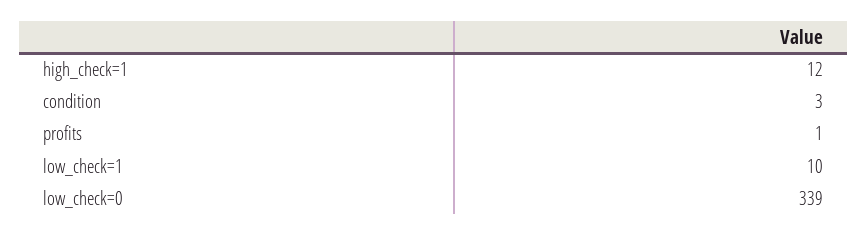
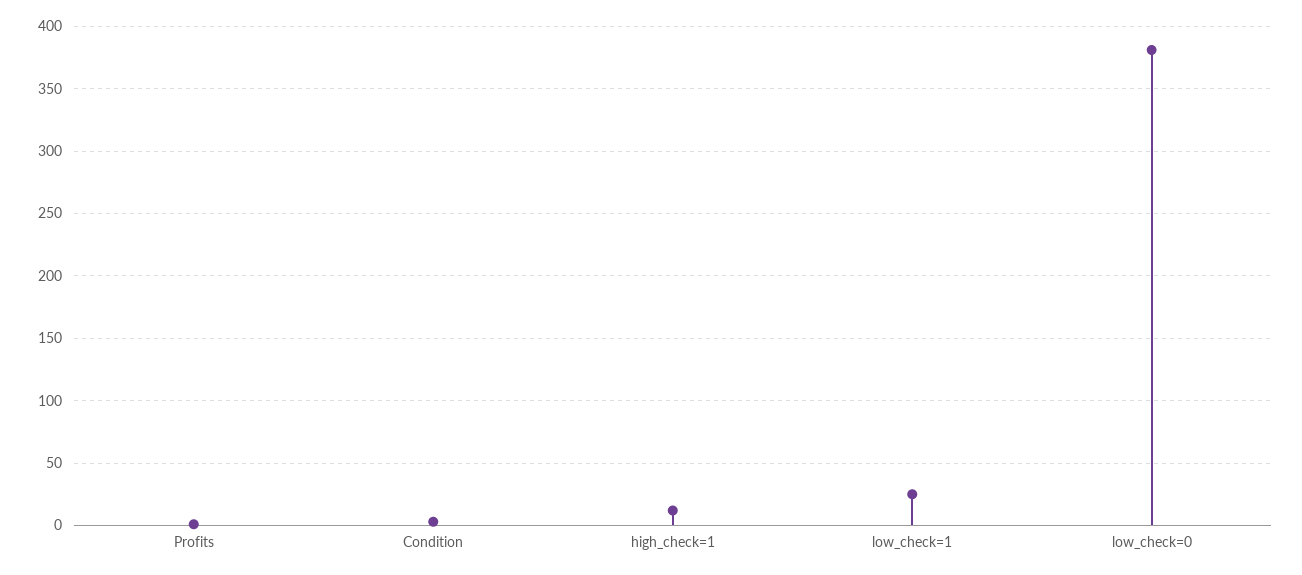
low_check=1: 10 -> 25
low_check=0: 339 -> 380

